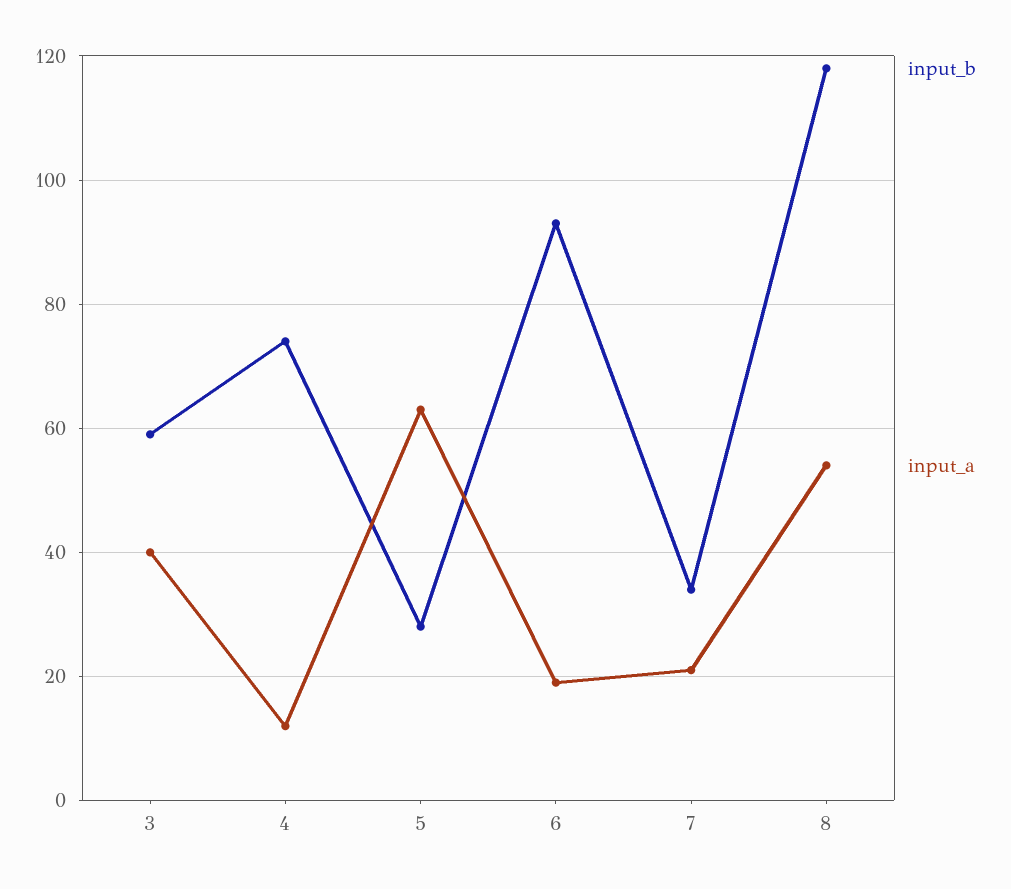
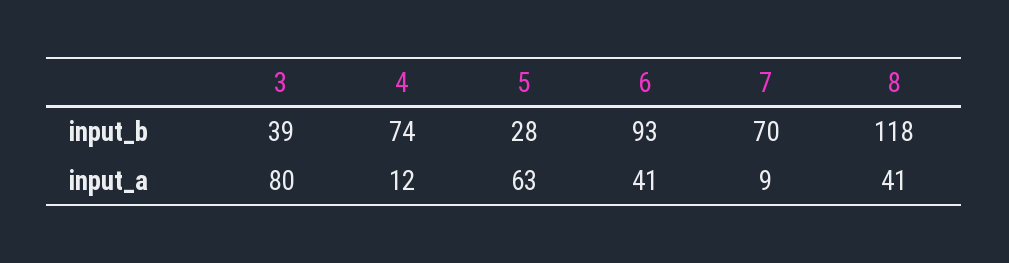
input_b, 3: 60 -> 39
input_a, 3: 40 -> 80
input_a, 6: 20 -> 41
input_b, 7: 35 -> 70
input_a, 7: 20 -> 9
input_a, 8: 55 -> 41

